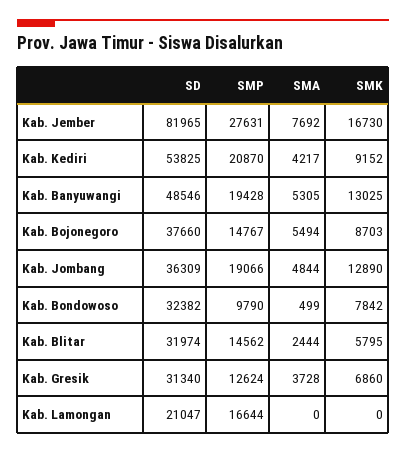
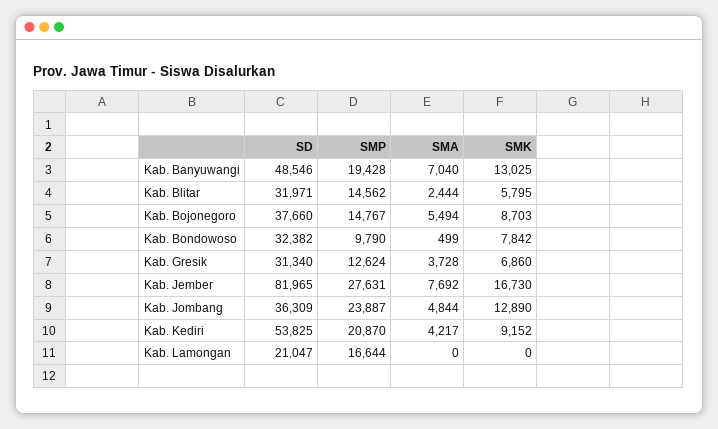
SMA, Kab. Banyuwangi: 5305 -> 7040
SMP, Kab. Jombang: 19066 -> 23887
SD, Kab. Blitar: 31974 -> 31971

